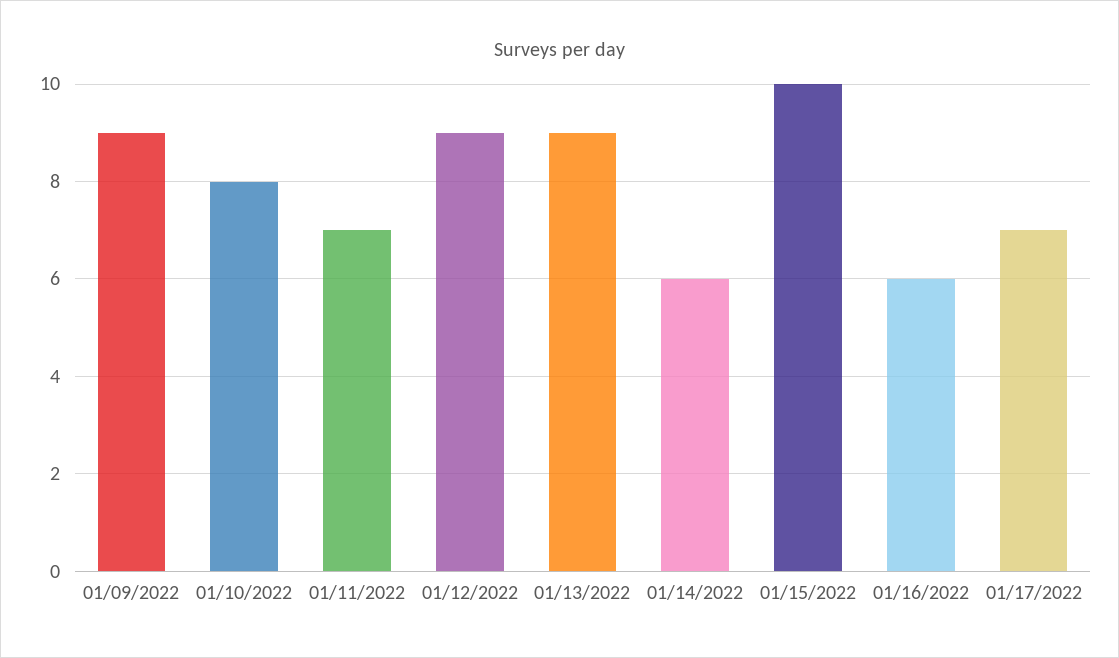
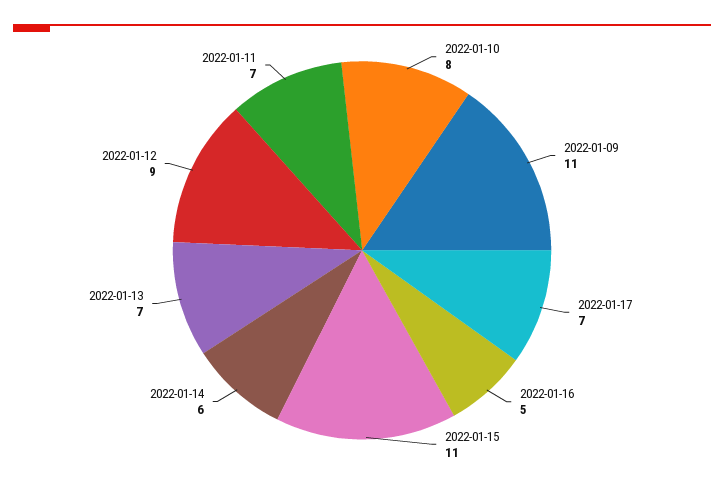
01/09/2022: 9 -> 11
01/13/2022: 9 -> 7
01/15/2022: 10 -> 11
01/16/2022: 6 -> 5

